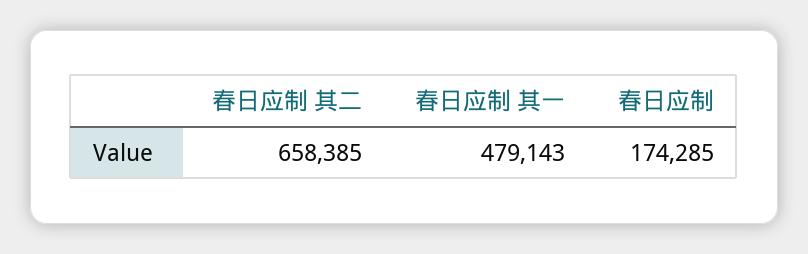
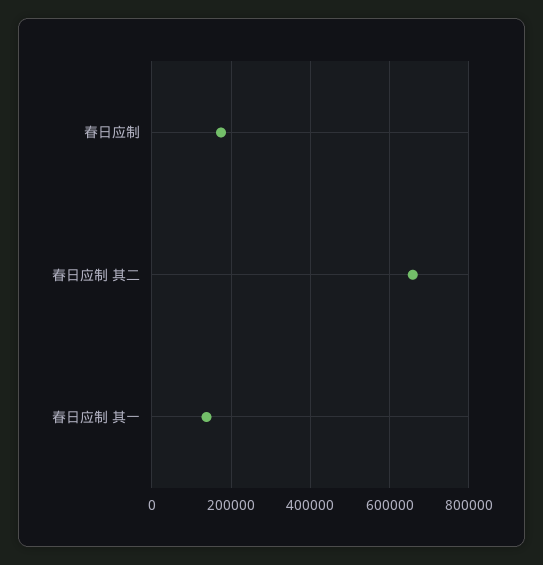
春日应制 其一: 479143 -> 140000

